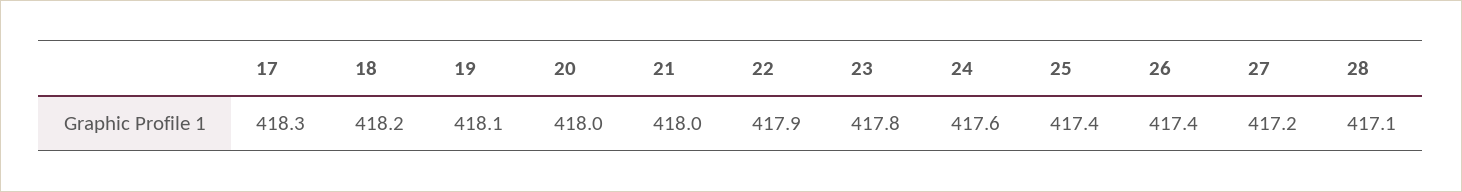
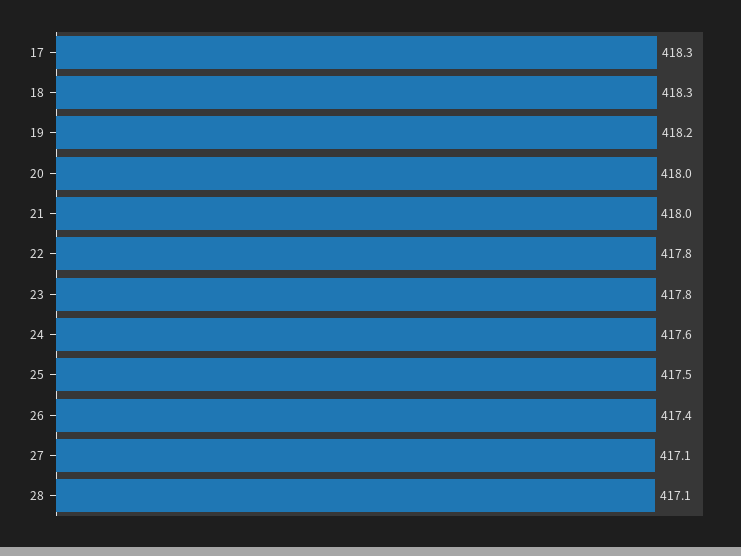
18: 418.2 -> 418.3
19: 418.1 -> 418.2
22: 417.9 -> 417.8
25: 417.4 -> 417.5
27: 417.2 -> 417.1

